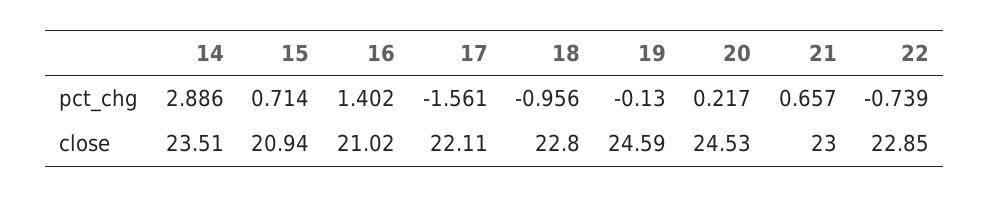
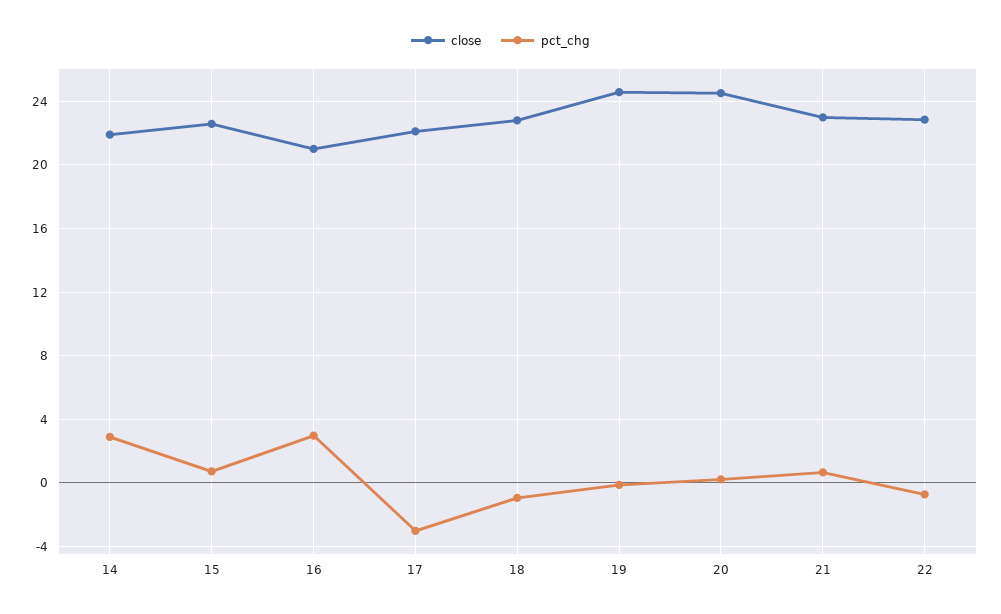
pct_chg, 16: 1.402 -> 3
pct_chg, 17: -1.561 -> -3
close, 14: 23.51 -> 22
close, 15: 20.94 -> 22.5

